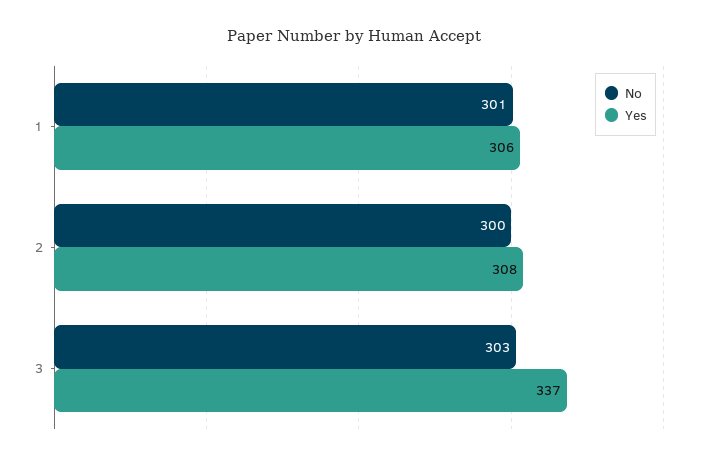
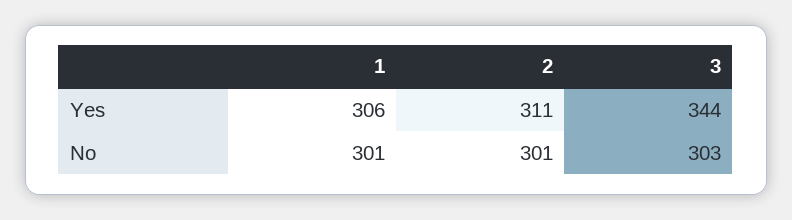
No, 2: 300 -> 301
Yes, 2: 308 -> 311
Yes, 3: 337 -> 344

